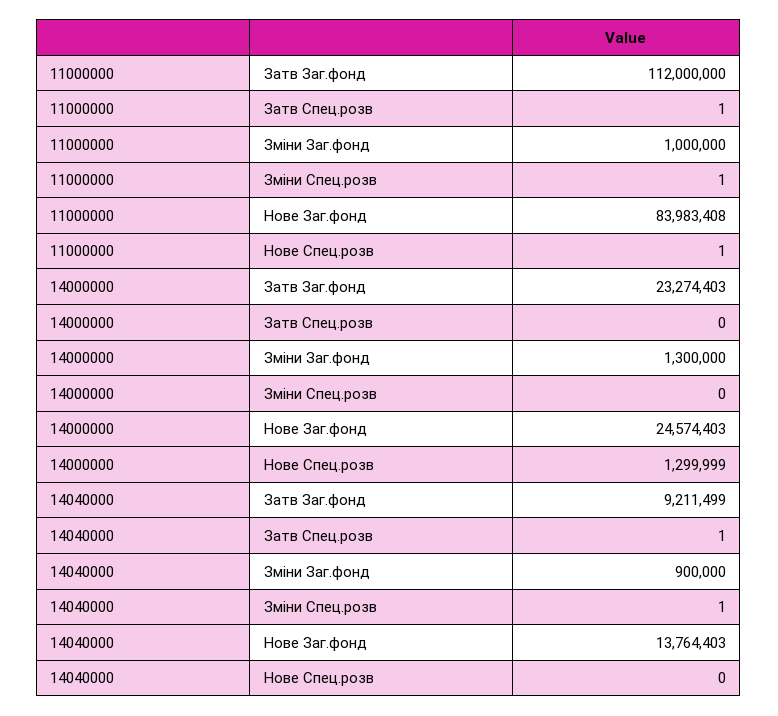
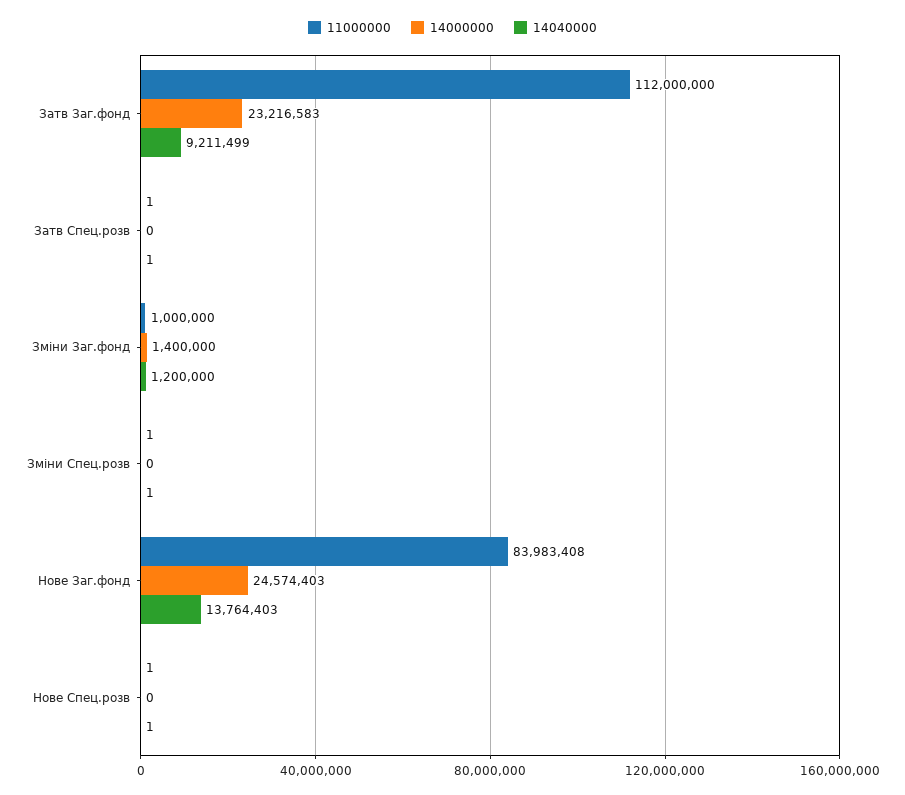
14000000, Затв Заг.фонд: 23274403 -> 23216583
14000000, Зміни Заг.фонд: 1300000 -> 1400000
14000000, Нове Спец.розв: 1299999 -> 0
14040000, Зміни Заг.фонд: 900000 -> 1200000
14040000, Нове Спец.розв: 0 -> 1

